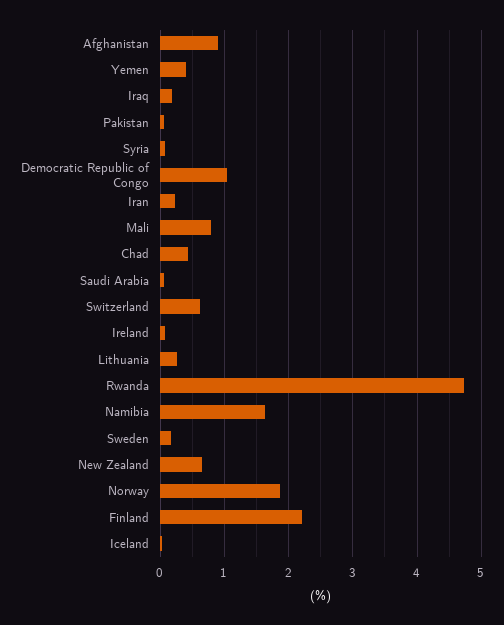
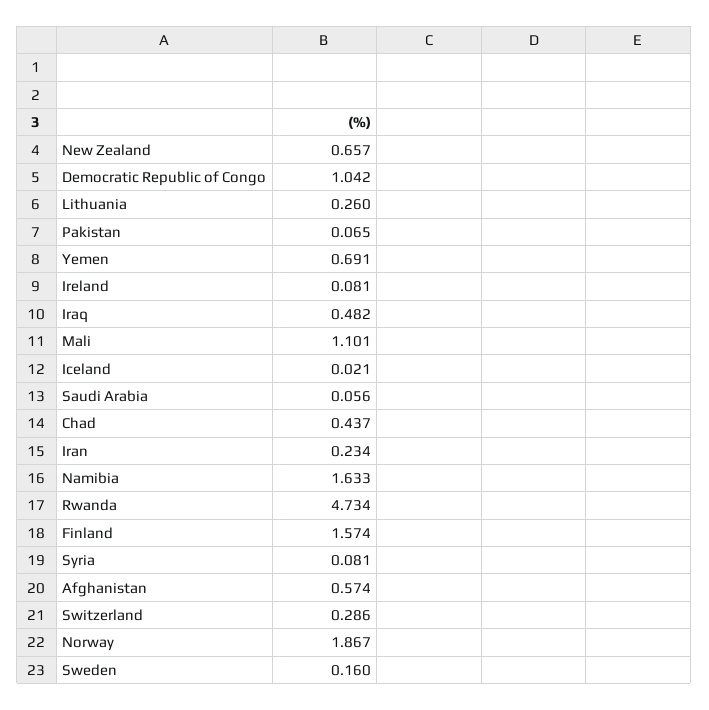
Afghanistan: 0.9 -> 0.574
Yemen: 0.4 -> 0.691
Iraq: 0.2 -> 0.482
Mali: 0.8 -> 1.101
Switzerland: 0.6 -> 0.286
Finland: 2.2 -> 1.574

